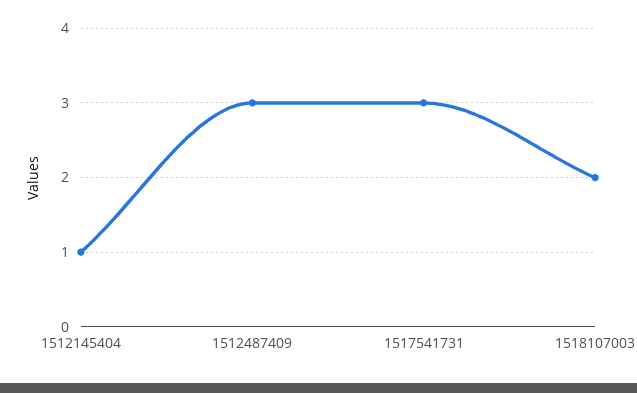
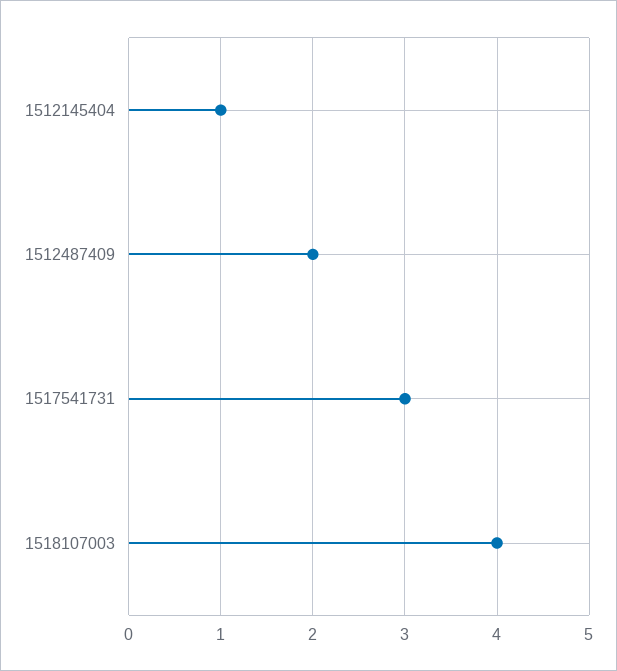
1512487409: 3 -> 2
1518107003: 2 -> 4

